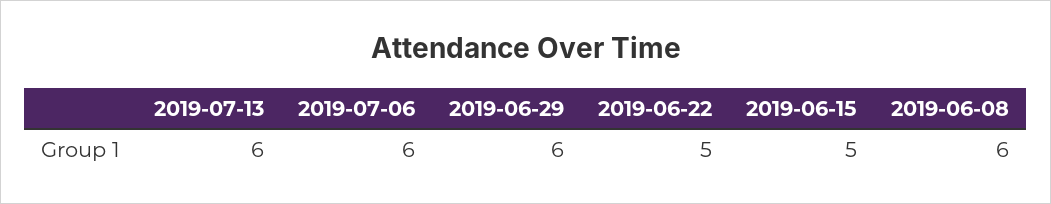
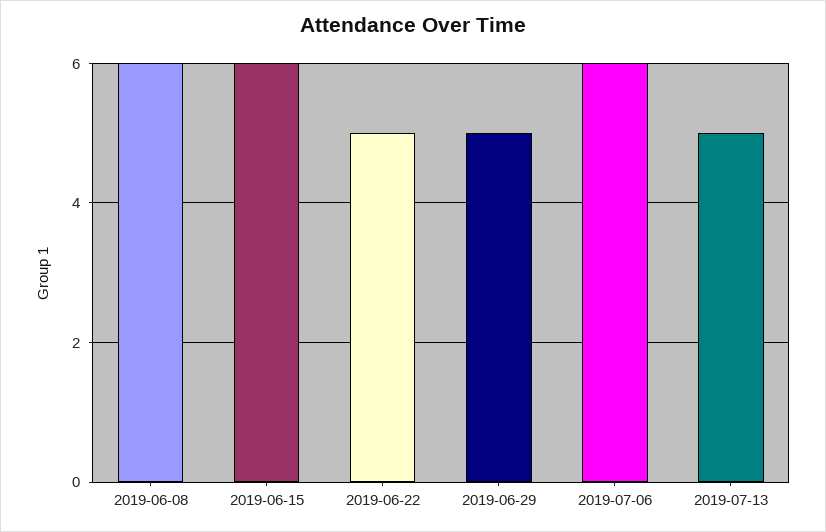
2019-07-13: 6 -> 5
2019-06-29: 6 -> 5
2019-06-15: 5 -> 6

